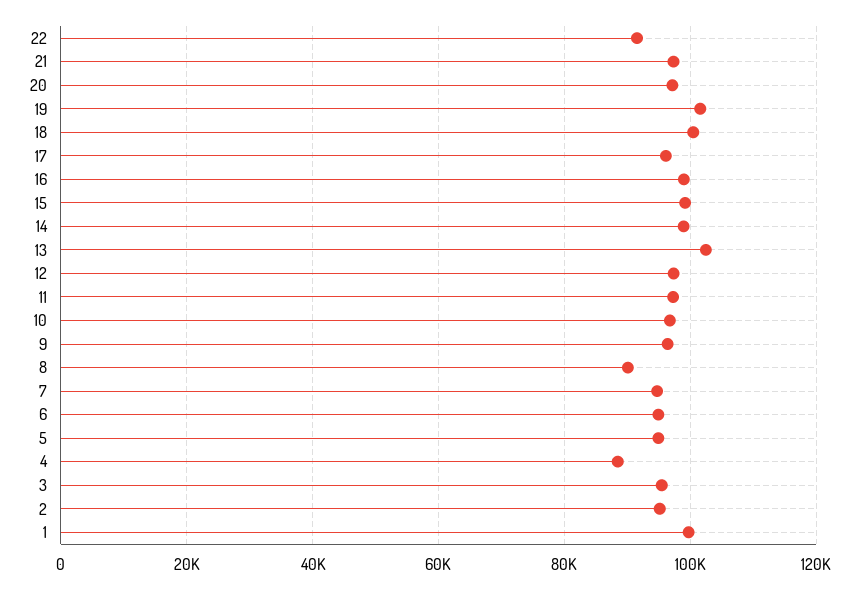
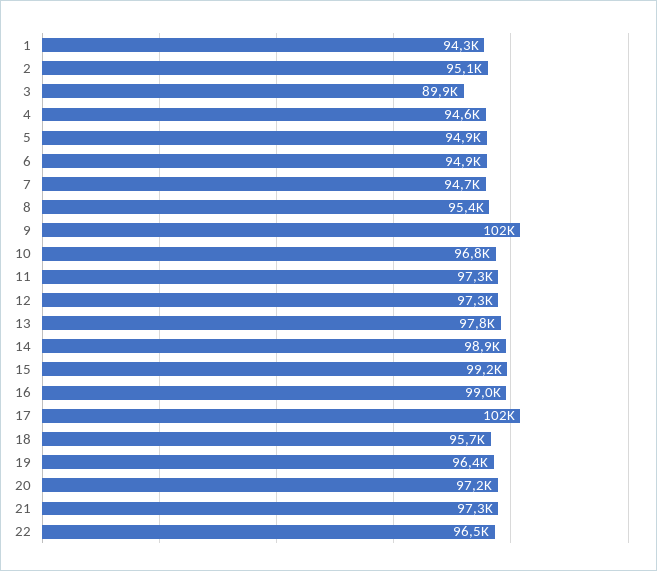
22: 92000 -> 96500
19: 102000 -> 96400
18: 100000 -> 95700
17: 96000 -> 102000
13: 102000 -> 97800
9: 96000 -> 102000
8: 90000 -> 95400
4: 88000 -> 94600
3: 96000 -> 89900
1: 100000 -> 94300

